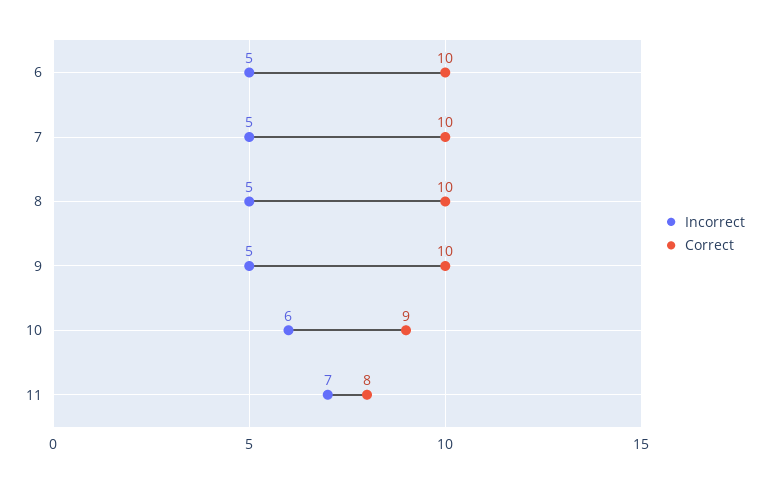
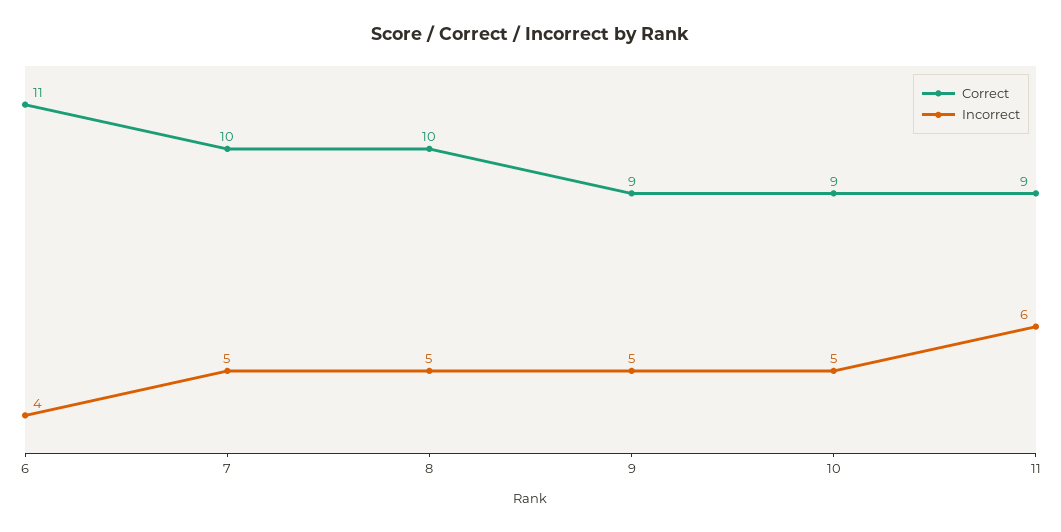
Incorrect, 6: 5 -> 4
Correct, 6: 10 -> 11
Correct, 9: 10 -> 9
Incorrect, 10: 6 -> 5
Incorrect, 11: 7 -> 6
Correct, 11: 8 -> 9

